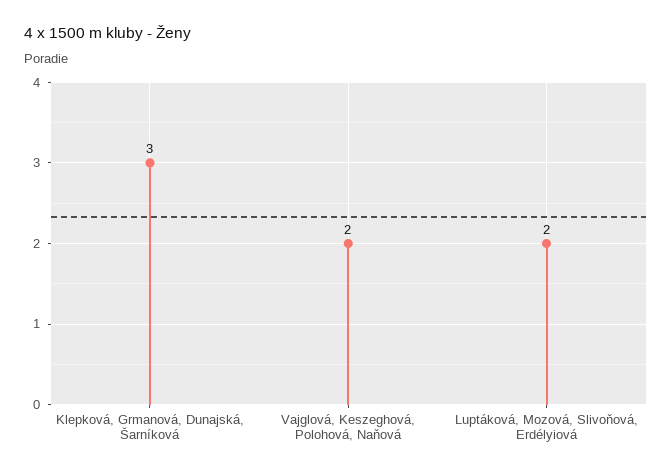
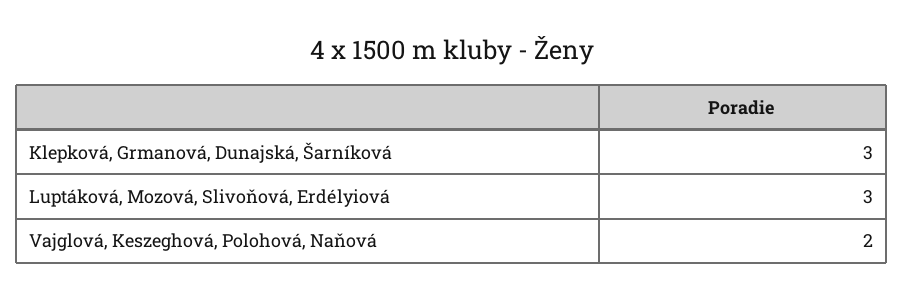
Luptáková, Mozová, Slivoňová, Erdélyiová: 2 -> 3

